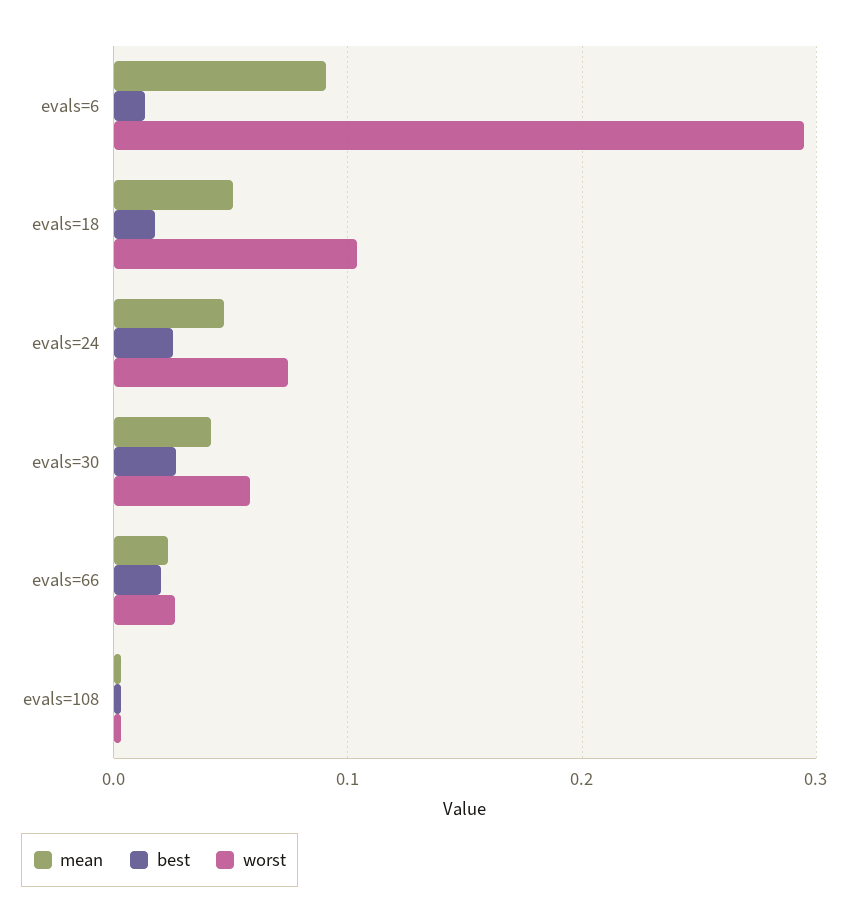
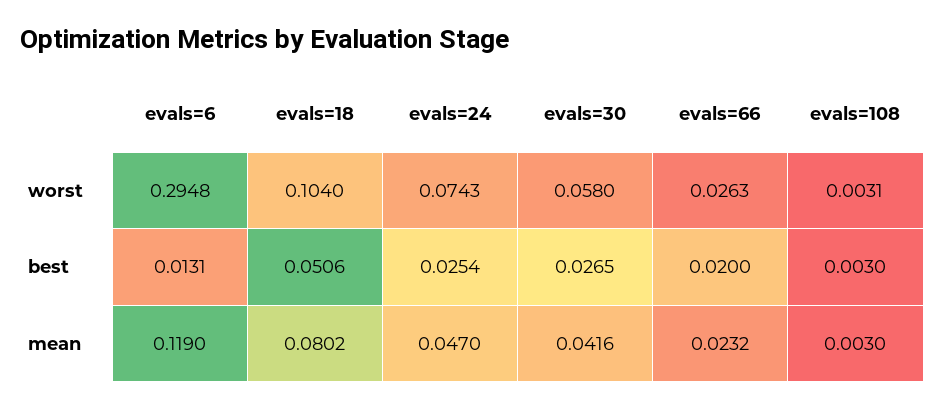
mean, evals=6: 0.09 -> 0.119
mean, evals=18: 0.05 -> 0.0802
best, evals=18: 0.02 -> 0.0506

